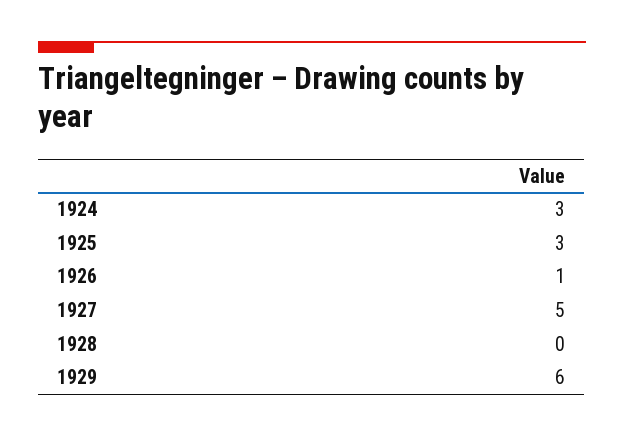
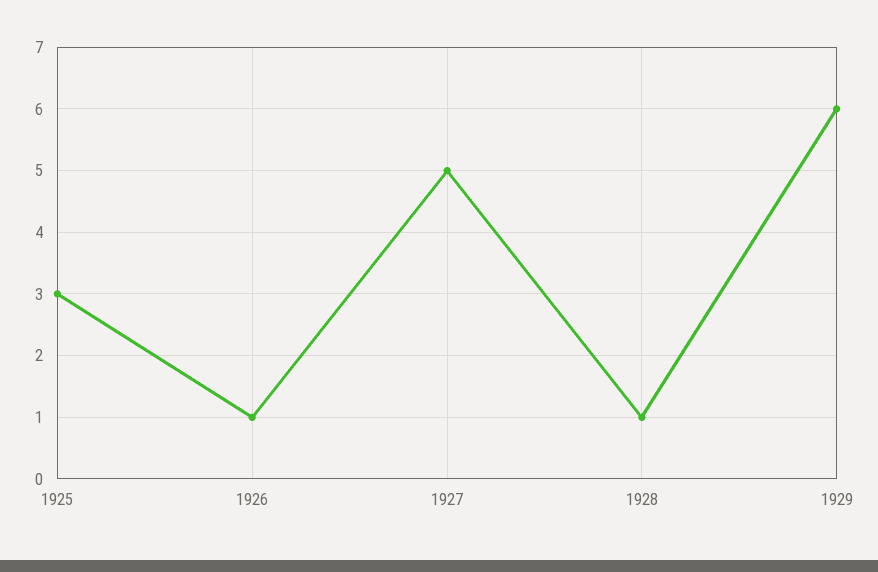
1924: 3 -> none
1928: 0 -> 1

